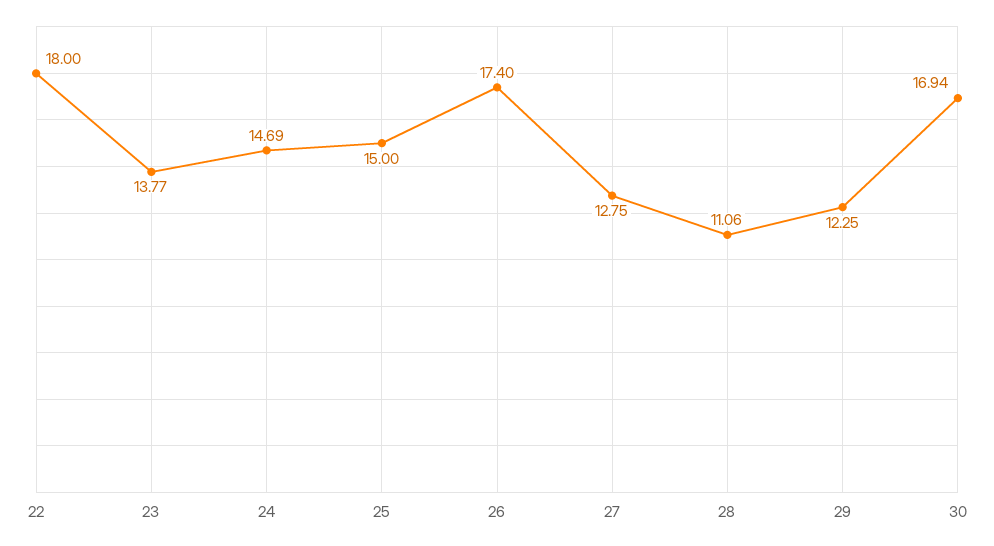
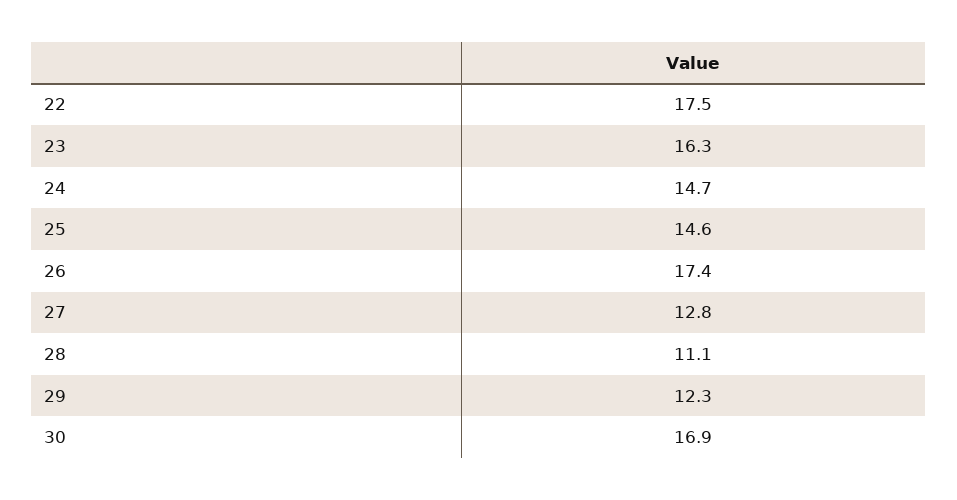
22: 18 -> 17.5
23: 13.77 -> 16.3
25: 15 -> 14.6

